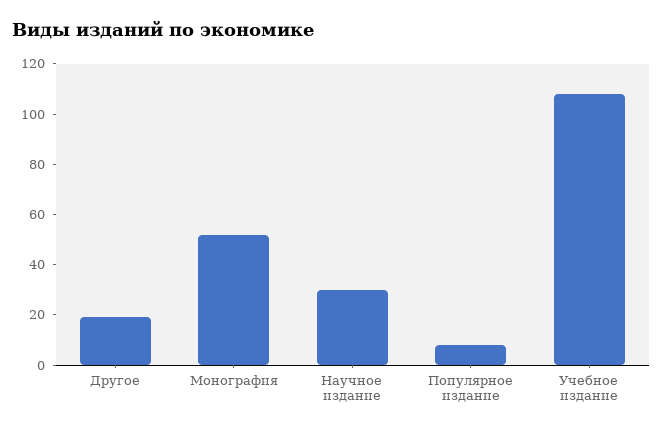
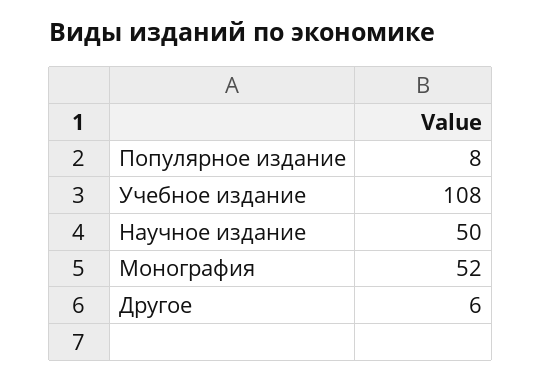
Другое: 20 -> 6
Научное издание: 30 -> 50

